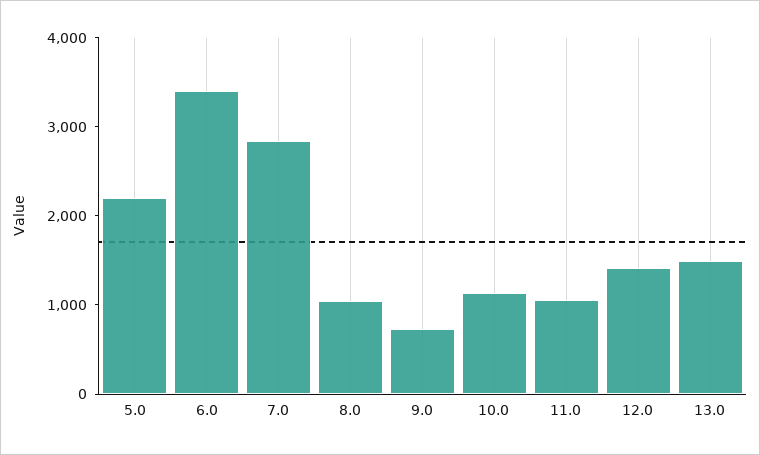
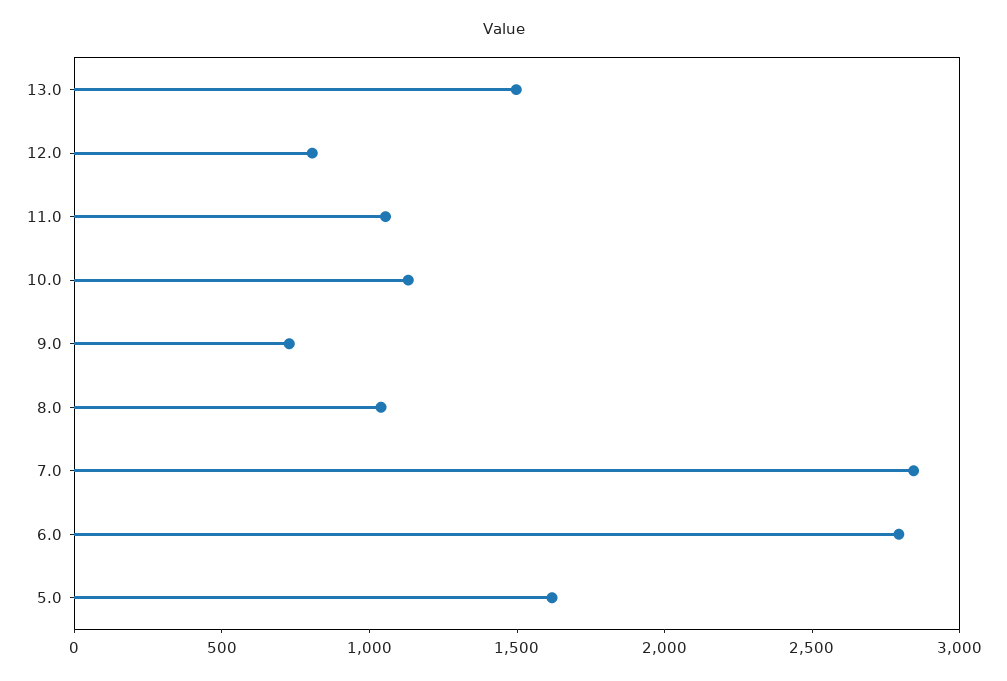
5.0: 2200 -> 1600
6.0: 3400 -> 2800
12.0: 1400 -> 800

